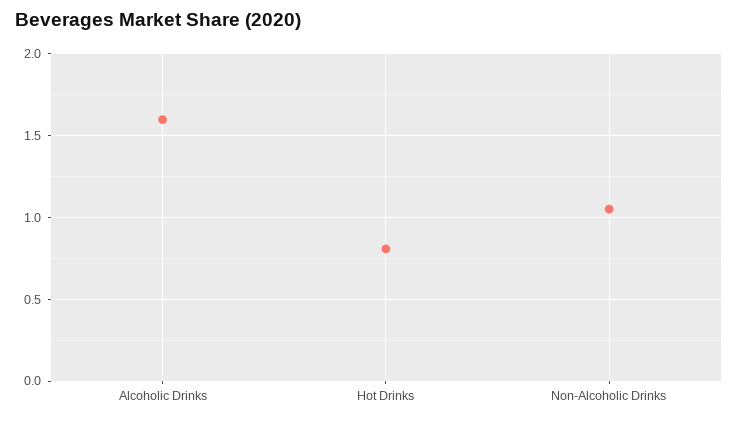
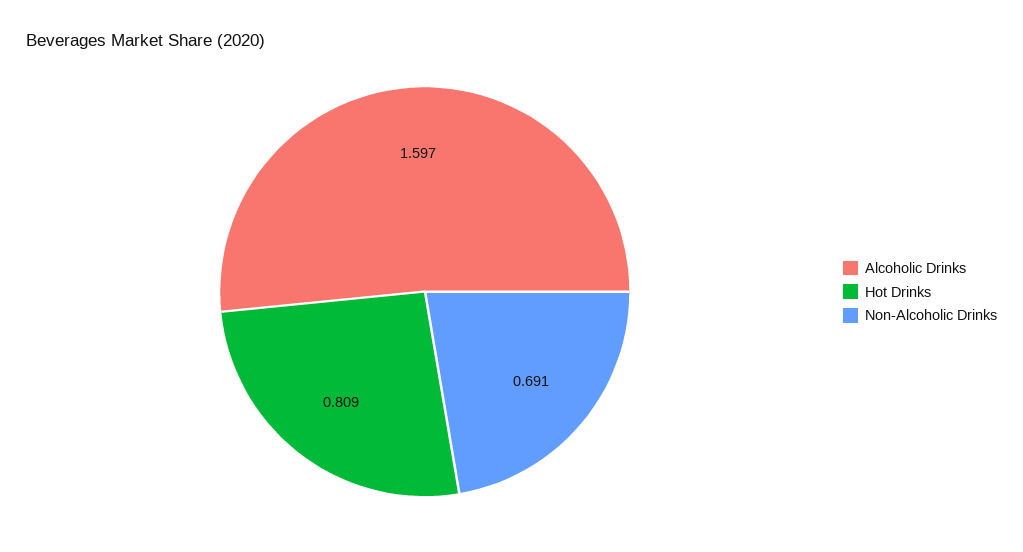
Non-Alcoholic Drinks: 1.05 -> 0.691

